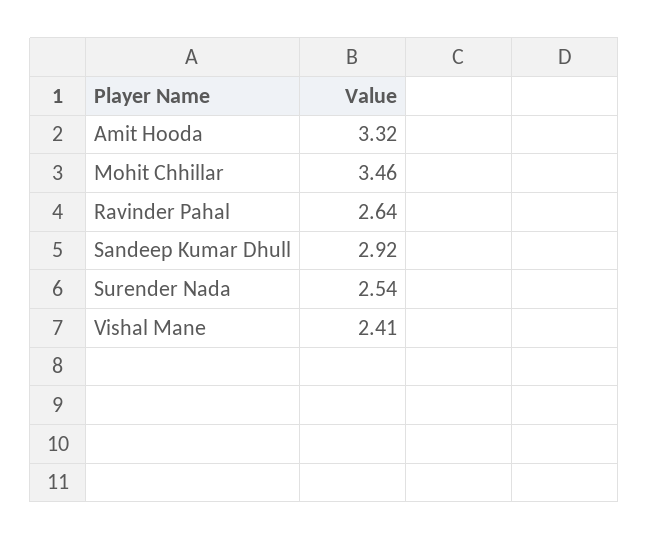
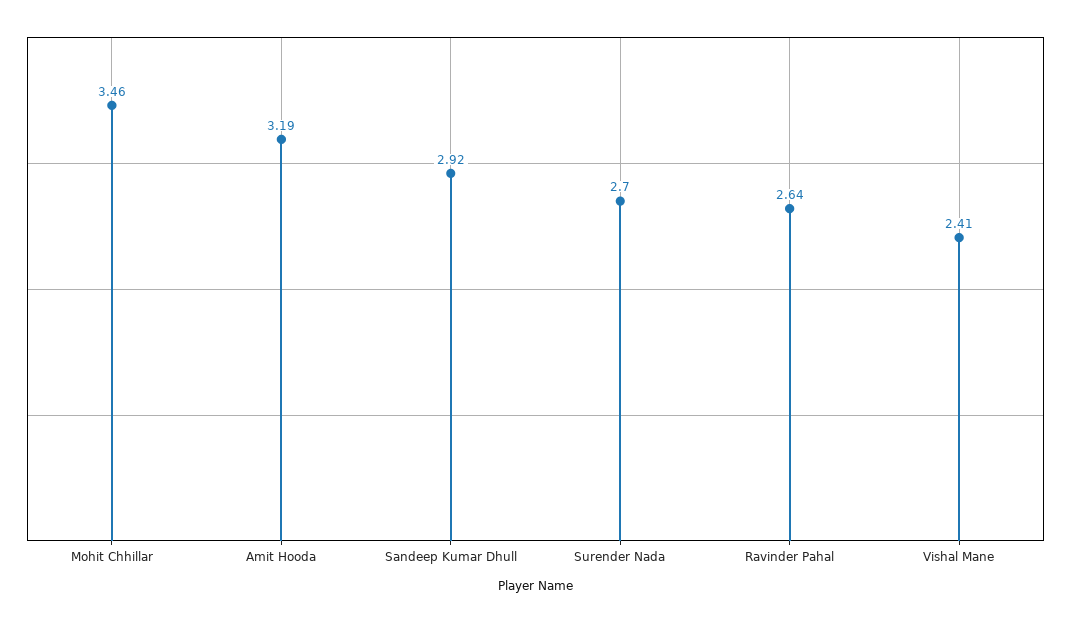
Amit Hooda: 3.32 -> 3.19
Surender Nada: 2.54 -> 2.7

